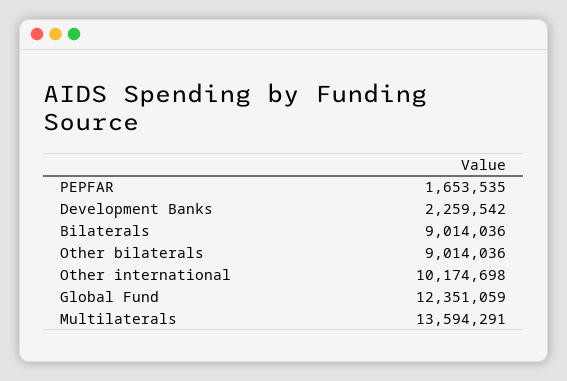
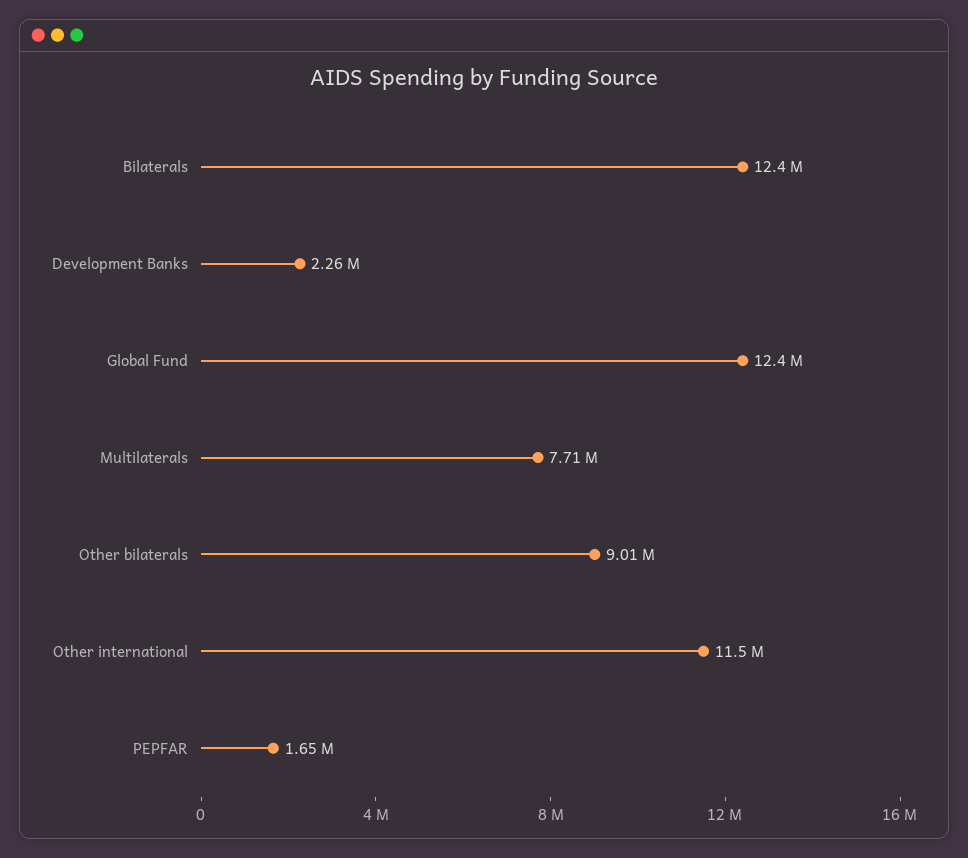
Bilaterals: 9014036 -> 12400000
Other international: 10174698 -> 11500000
Multilaterals: 13594291 -> 7710000

